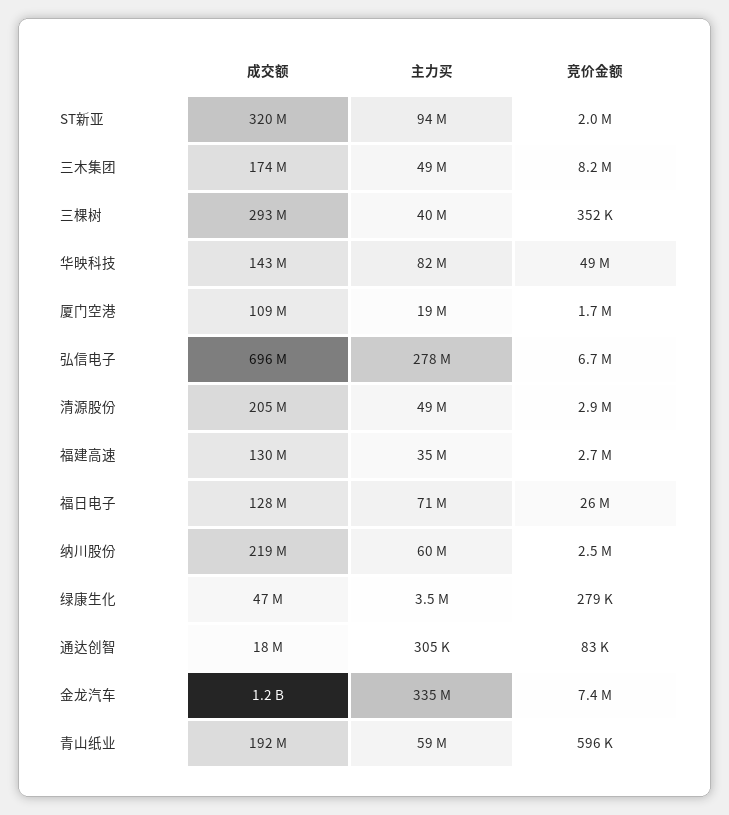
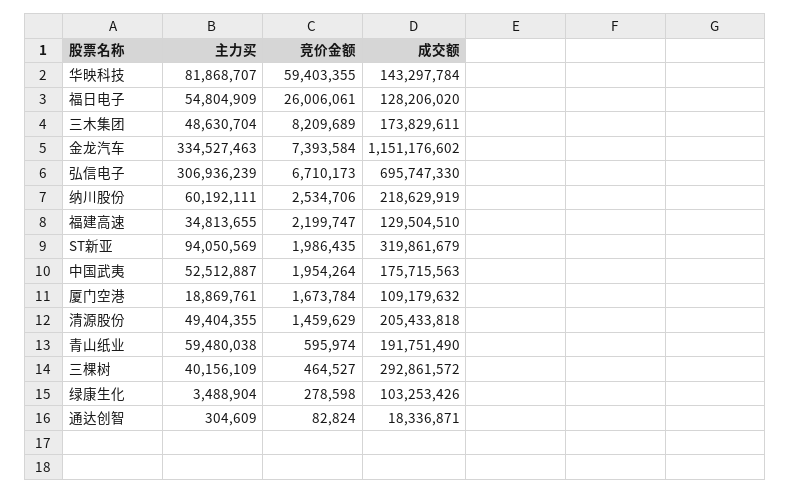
竞价金额, 三棵树: 352000 -> 464527
竞价金额, 华映科技: 49000000 -> 59403355
主力买, 弘信电子: 278000000 -> 306936239
竞价金额, 清源股份: 2900000 -> 1459629
竞价金额, 福建高速: 2700000 -> 2199747
主力买, 福日电子: 71000000 -> 54804909
成交额, 绿康生化: 47000000 -> 103253426
主力买, 中国武夷: none -> 52512887
竞价金额, 中国武夷: none -> 1954264
成交额, 中国武夷: none -> 175715563

